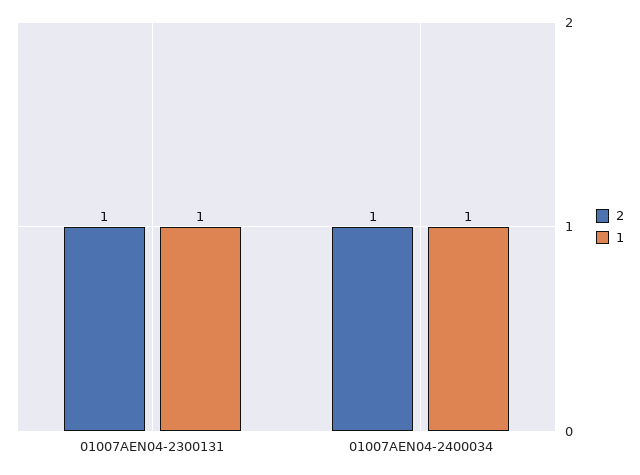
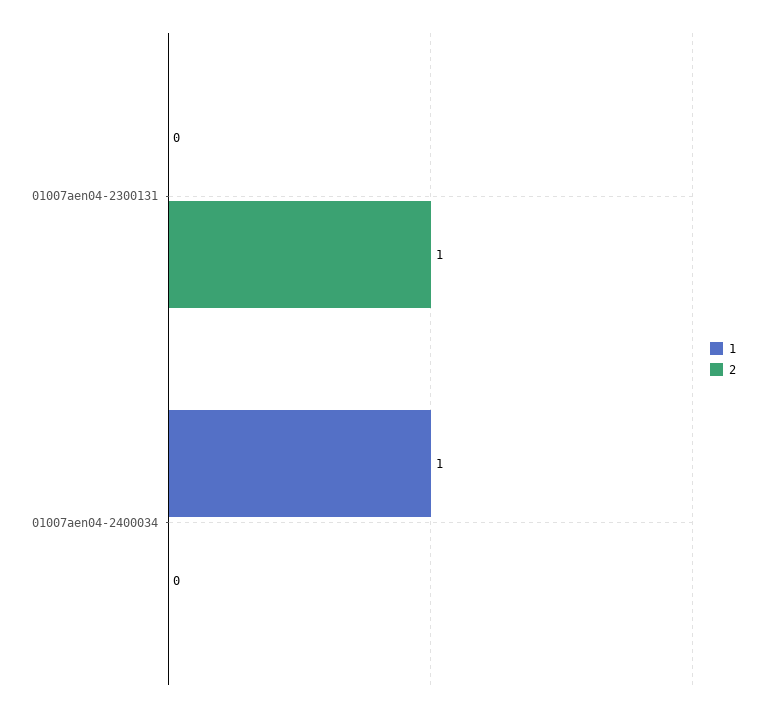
1, 01007AEN04-2300131: 1 -> 0
2, 01007AEN04-2400034: 1 -> 0

